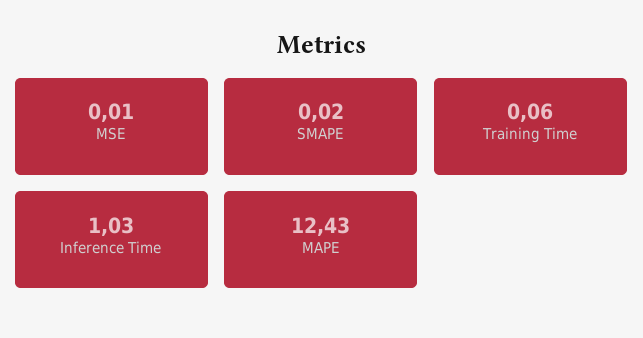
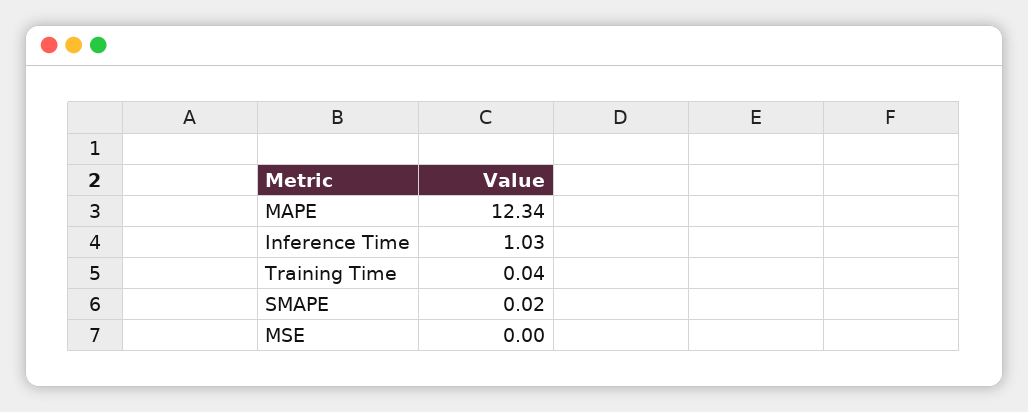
MSE: 0.01 -> 0
Training Time: 0.06 -> 0.04
MAPE: 12.43 -> 12.34

